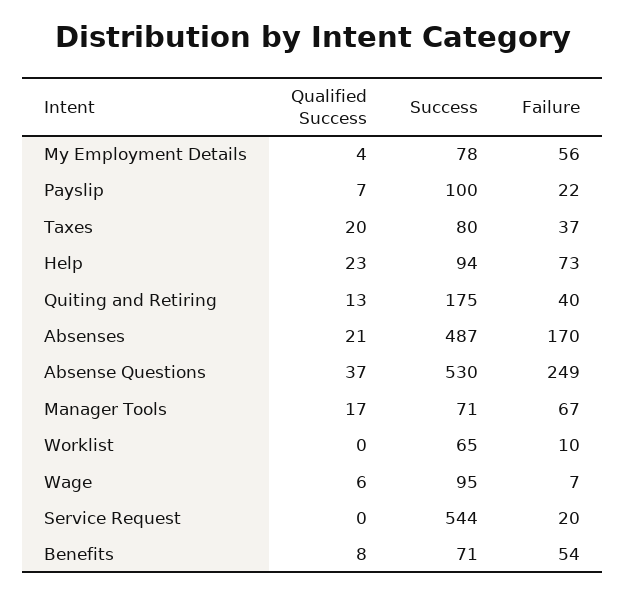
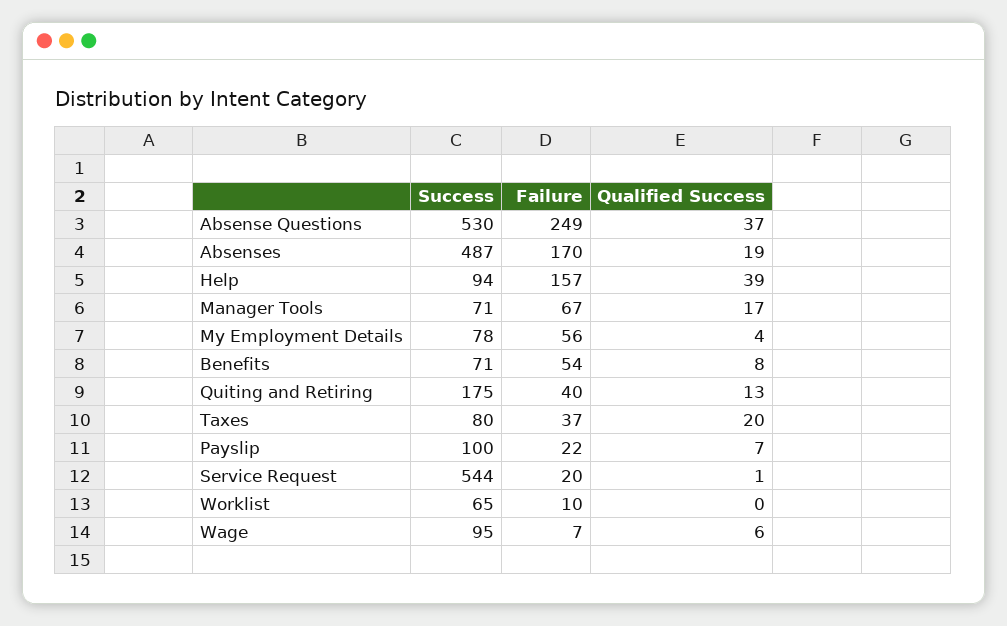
Qualified Success, Help: 23 -> 39
Failure, Help: 73 -> 157
Qualified Success, Absenses: 21 -> 19
Qualified Success, Service Request: 0 -> 1

